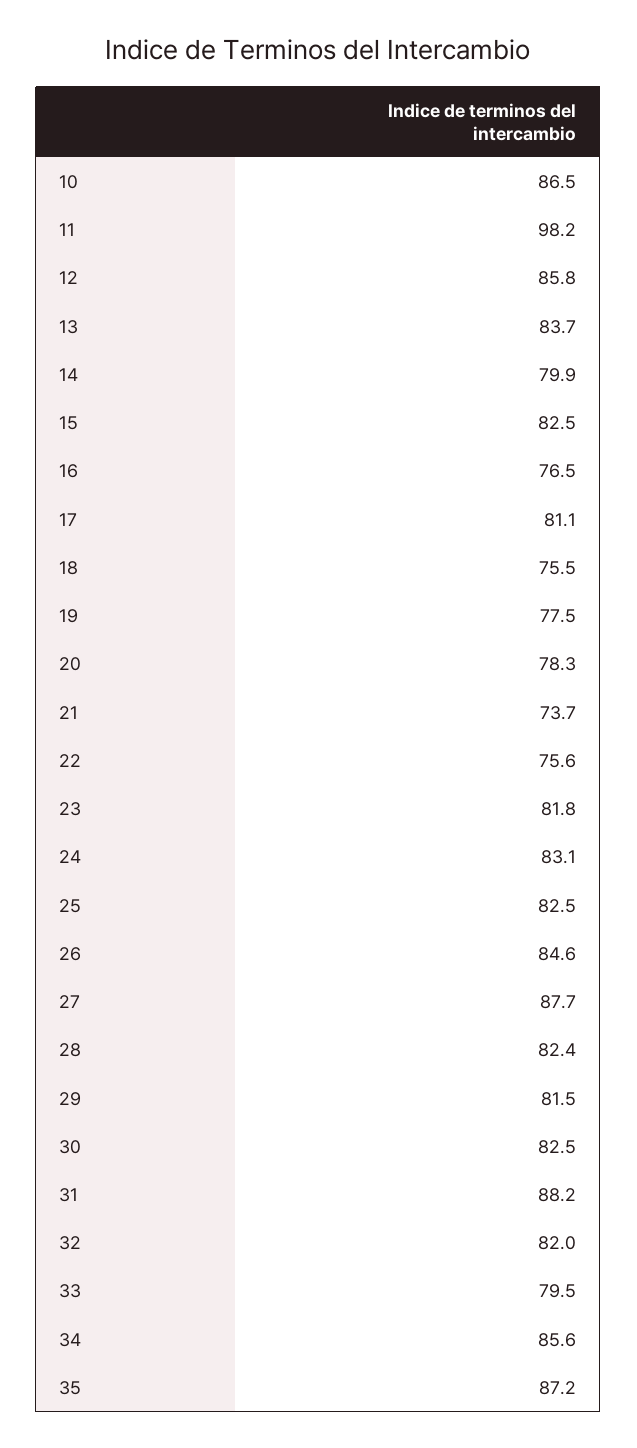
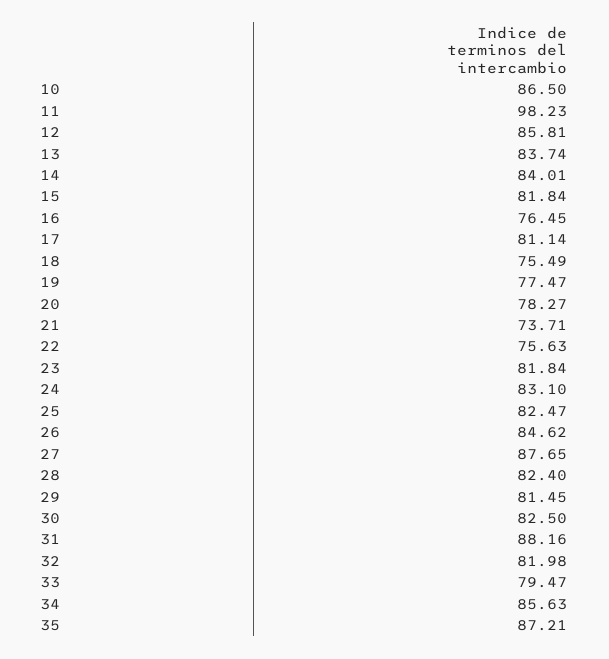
14: 79.9 -> 84.01
15: 82.5 -> 81.84

